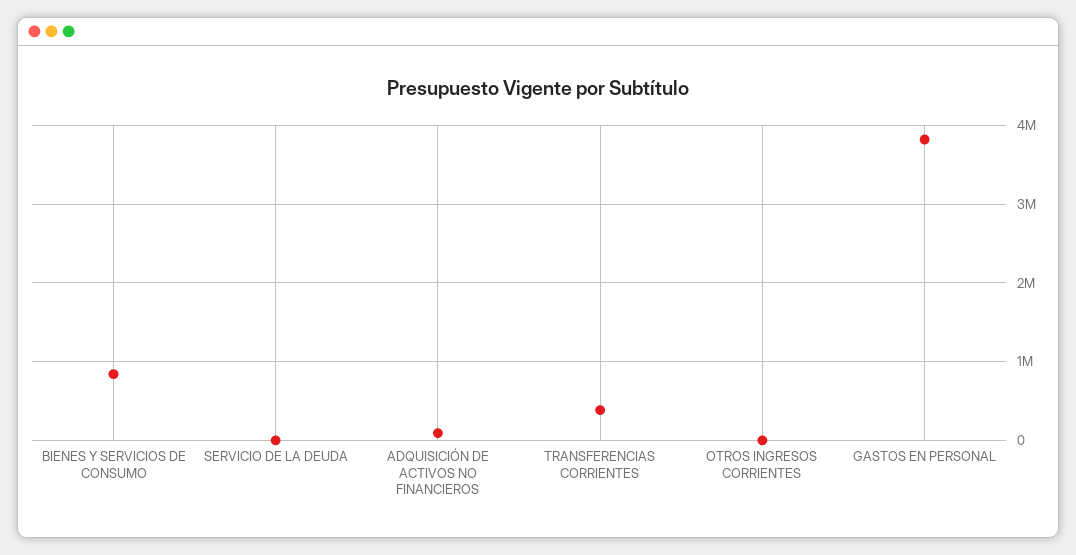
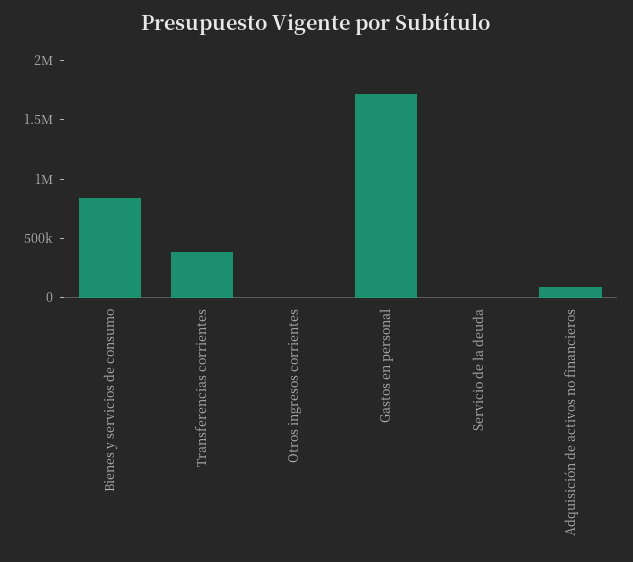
GASTOS EN PERSONAL: 3800000 -> 1700000

